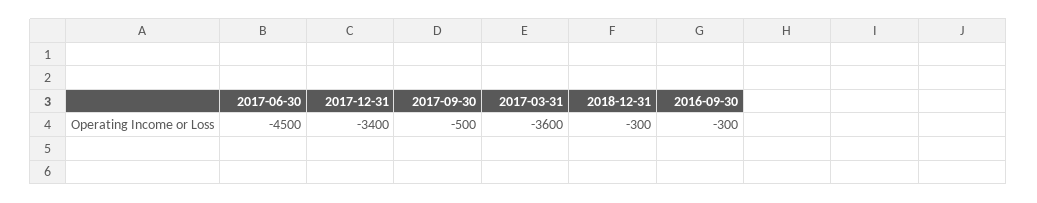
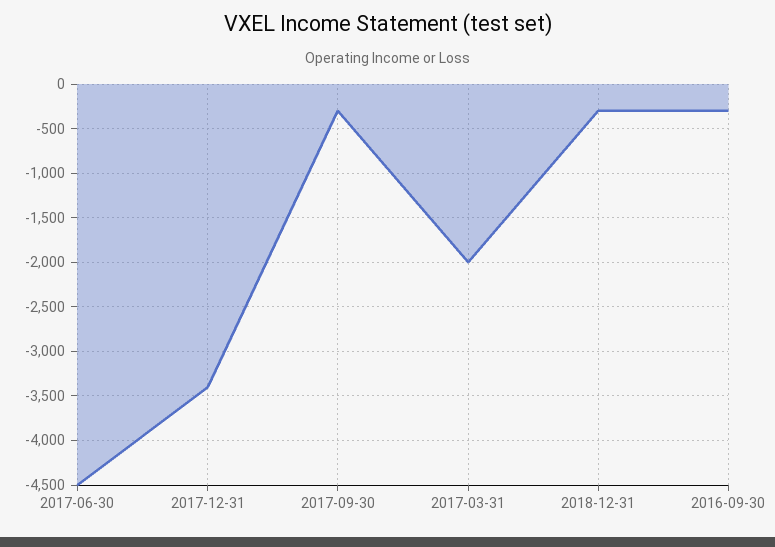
2017-09-30: -500 -> -300
2017-03-31: -3600 -> -2000

